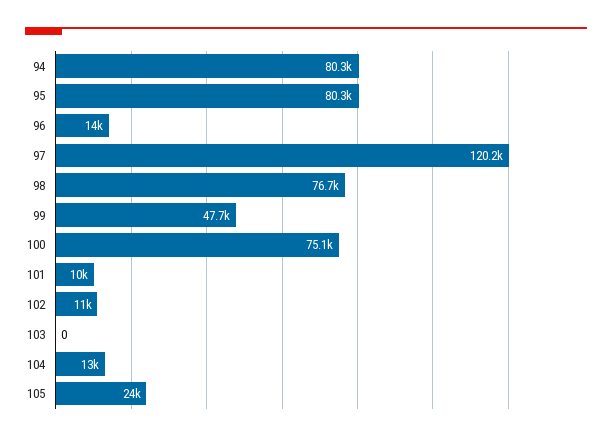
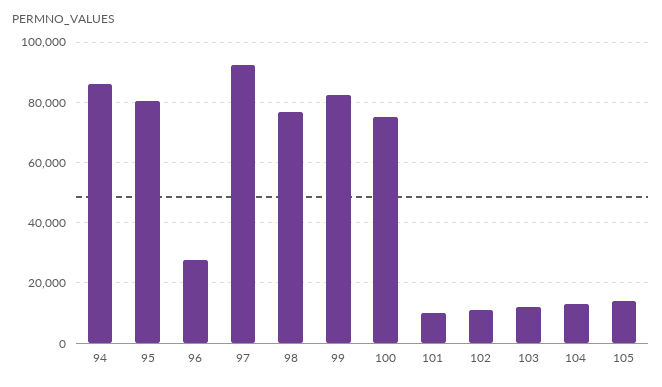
94: 80300 -> 86000
96: 14000 -> 28000
97: 120200 -> 92000
99: 47700 -> 82000
103: 0 -> 12000
105: 24000 -> 14000

